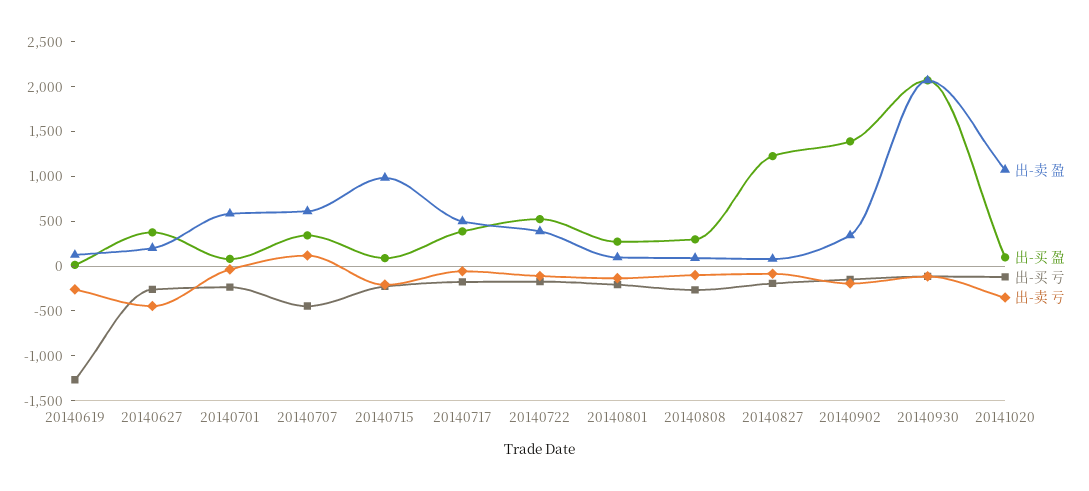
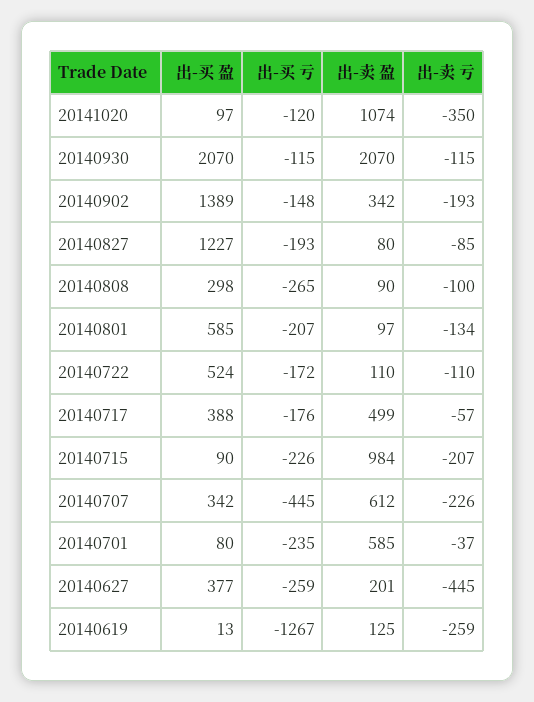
出-卖 亏, 20140707: 100 -> -226
出-卖 盈, 20140722: 400 -> 110
出-买 盈, 20140801: 300 -> 585

